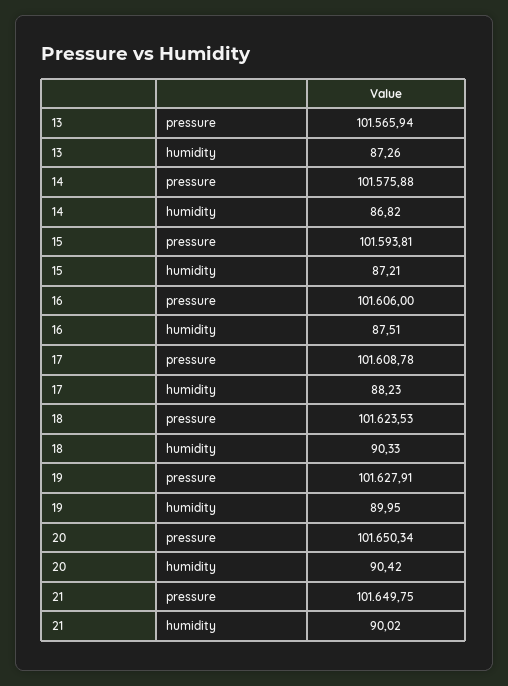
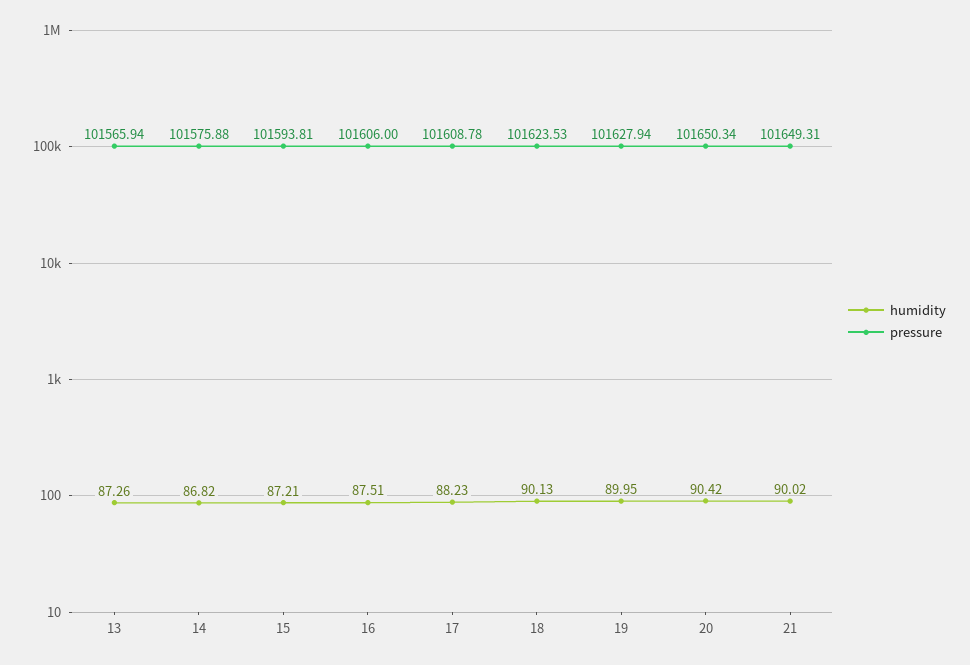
humidity, 18: 90.33 -> 90.13
pressure, 19: 101627.91 -> 101627.94
pressure, 21: 101649.75 -> 101649.31

